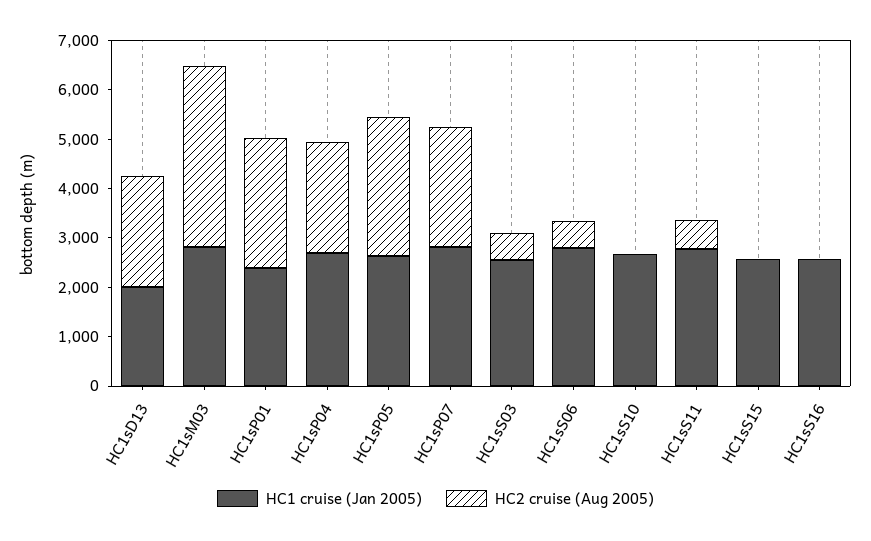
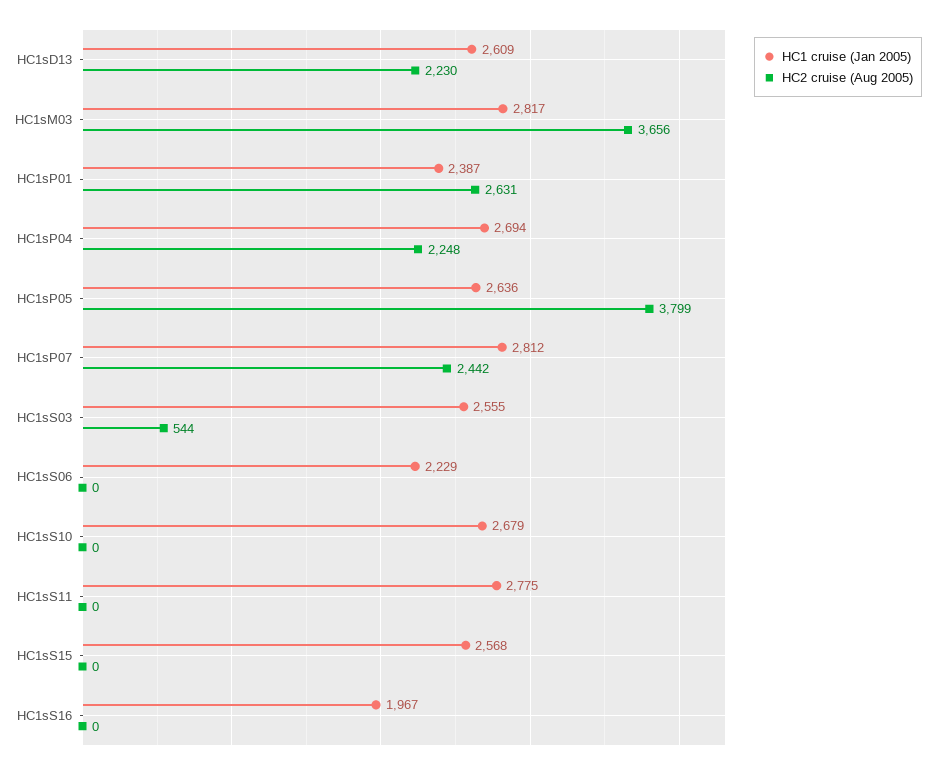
HC1 cruise (Jan 2005), HC1sD13: 2000 -> 2609
HC2 cruise (Aug 2005), HC1sP05: 2800 -> 3799
HC1 cruise (Jan 2005), HC1sS06: 2800 -> 2229
HC2 cruise (Aug 2005), HC1sS06: 600 -> 0
HC2 cruise (Aug 2005), HC1sS11: 600 -> 0
HC1 cruise (Jan 2005), HC1sS16: 2600 -> 1967

